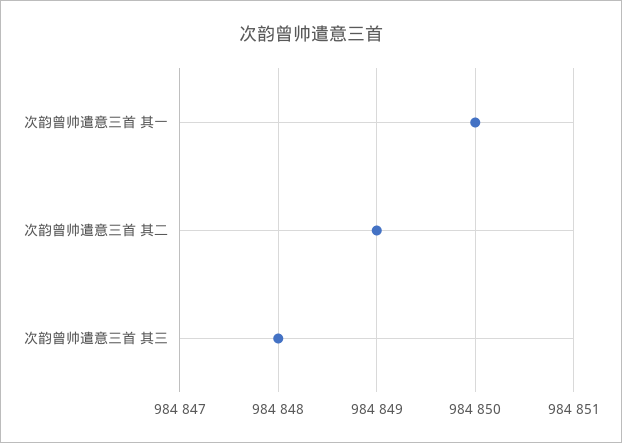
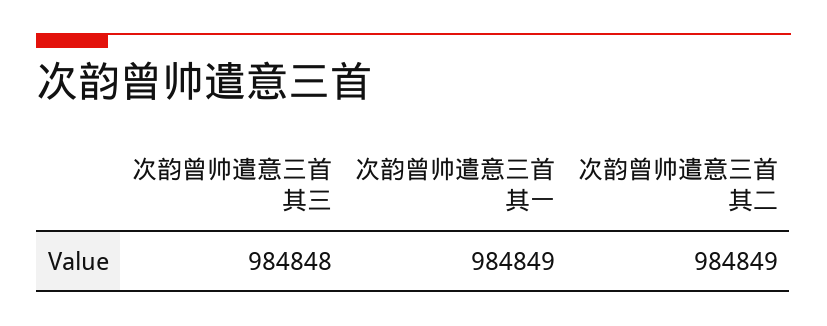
次韵曾帅遣意三首 其一: 984850 -> 984849

